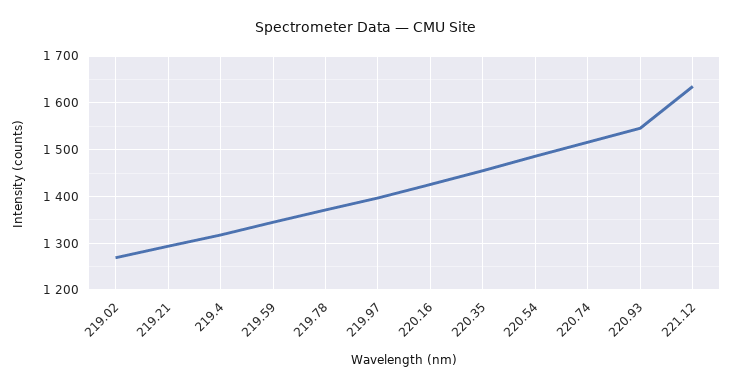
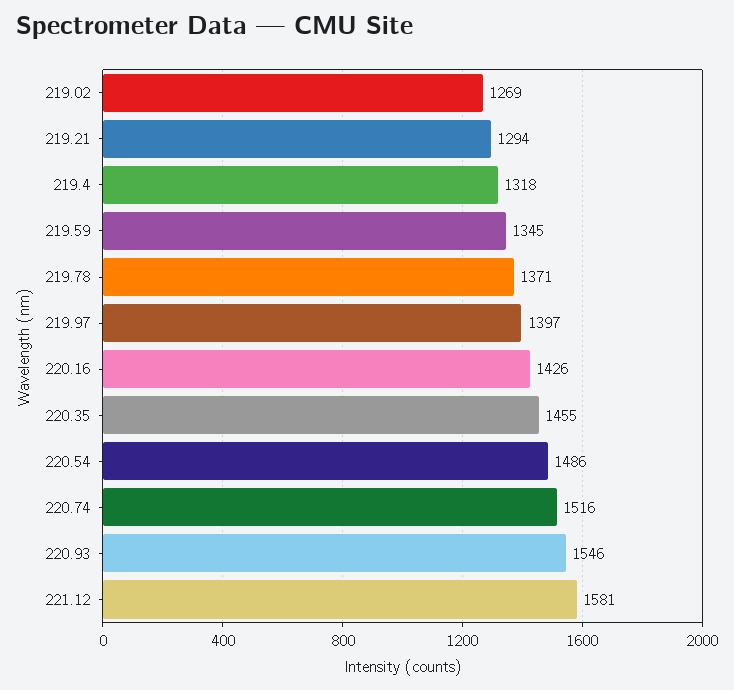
221.12: 1640 -> 1581

